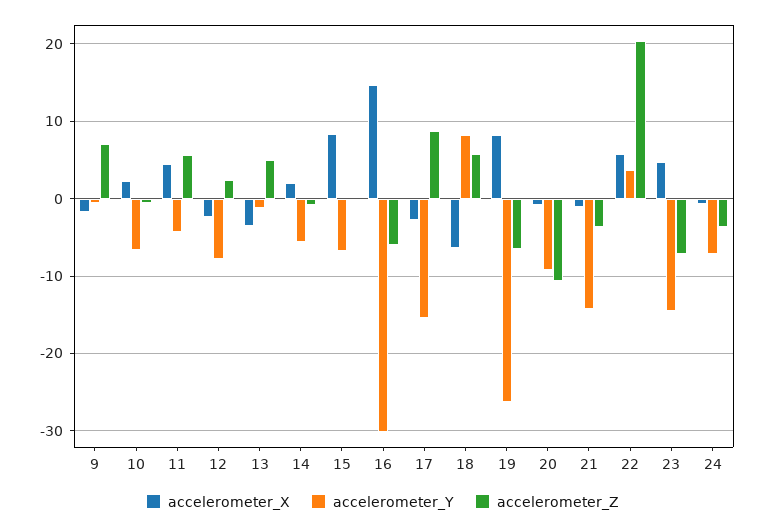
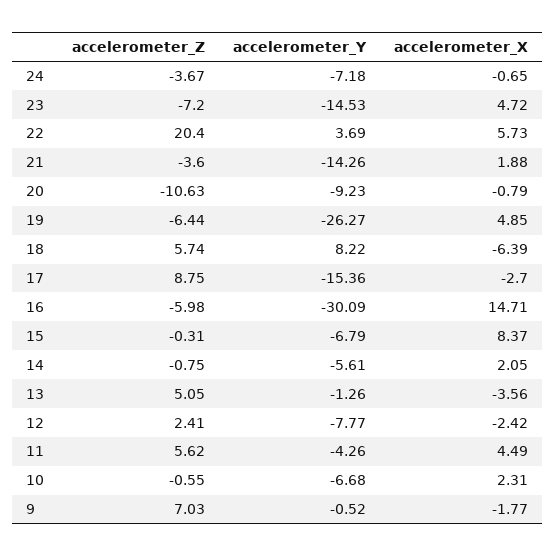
accelerometer_X, 19: 8 -> 4.85
accelerometer_X, 21: -1 -> 1.88

